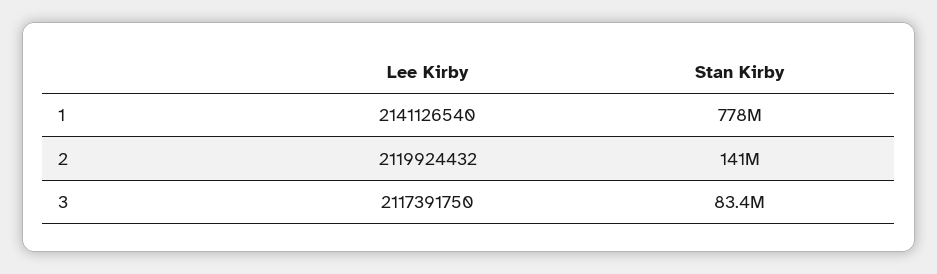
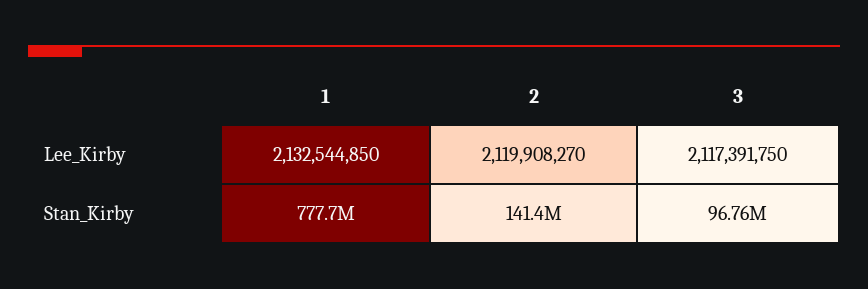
Lee Kirby, 1: 2141126540 -> 2132544850
Lee Kirby, 2: 2119924432 -> 2119908270
Stan Kirby, 3: 83400000 -> 96760000

